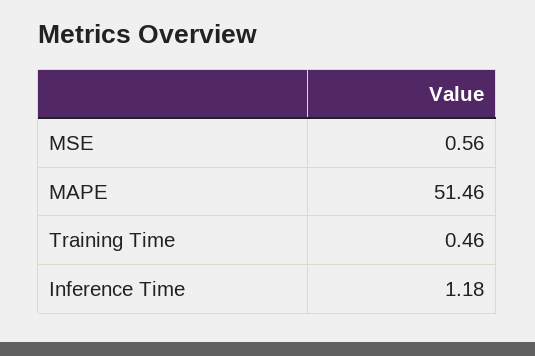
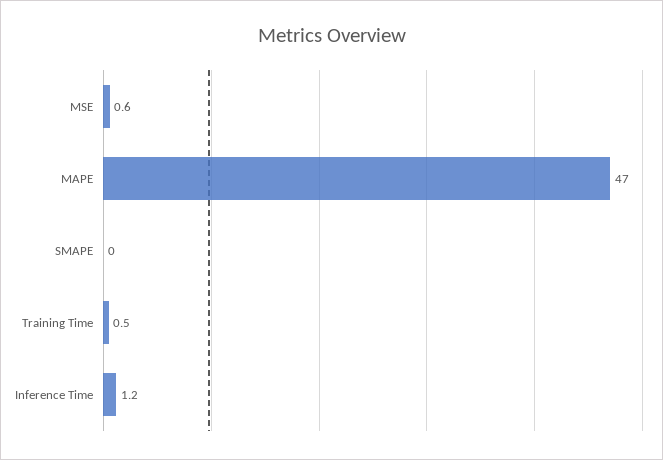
MAPE: 51.46 -> 47
SMAPE: none -> 0

